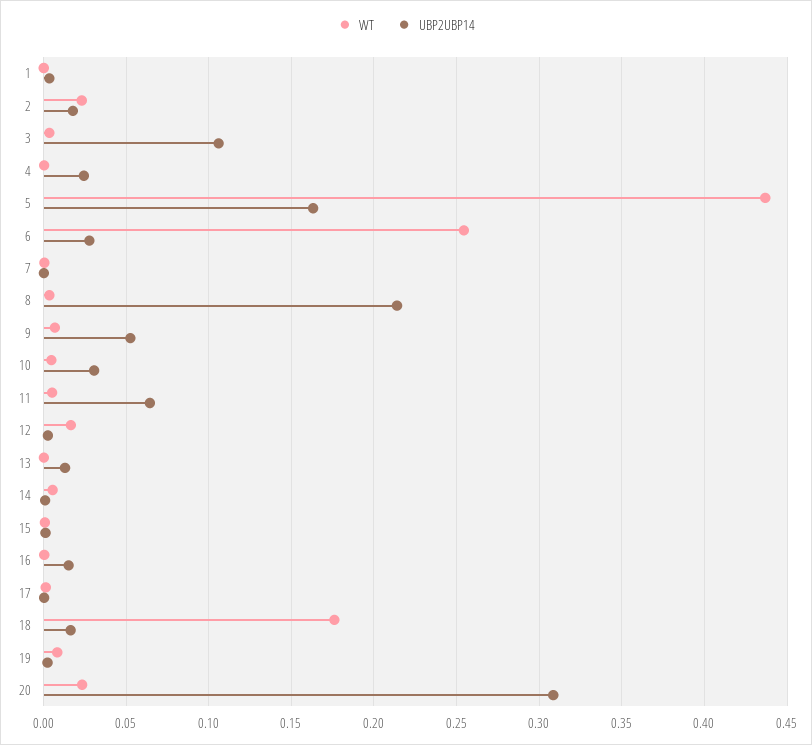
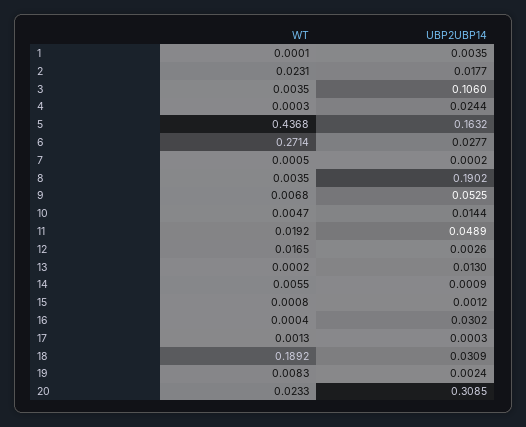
WT, 6: 0.255 -> 0.2714
UBP2UBP14, 8: 0.215 -> 0.1902
UBP2UBP14, 10: 0.03 -> 0.0144
WT, 11: 0.005 -> 0.0192
UBP2UBP14, 11: 0.065 -> 0.0489
UBP2UBP14, 16: 0.015 -> 0.0302
WT, 18: 0.175 -> 0.1892
UBP2UBP14, 18: 0.015 -> 0.0309

